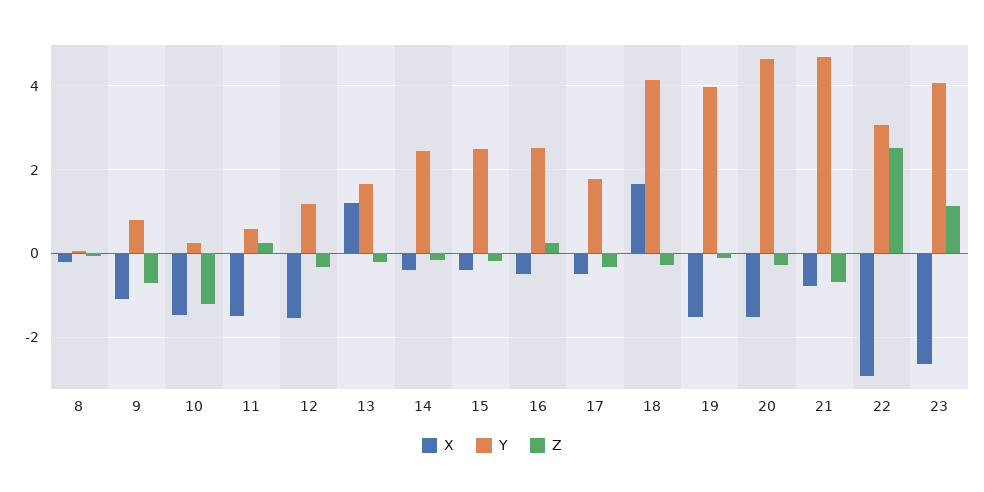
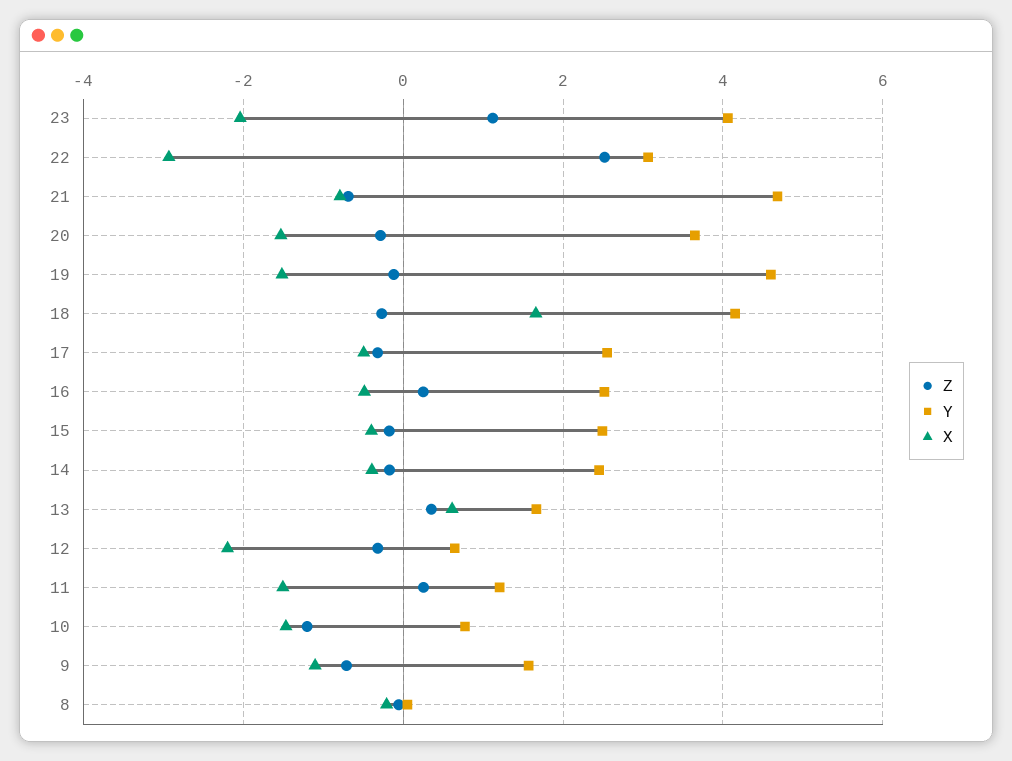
Y, 9: 0.8 -> 1.6
Y, 10: 0.2 -> 0.8
Y, 11: 0.6 -> 1.2
X, 12: -1.6 -> -2.2
Y, 12: 1.2 -> 0.6
X, 13: 1.2 -> 0.6
Z, 13: -0.2 -> 0.4
Y, 17: 1.8 -> 2.6
Y, 19: 4 -> 4.6
Y, 20: 4.6 -> 3.6
X, 23: -2.6 -> -2

